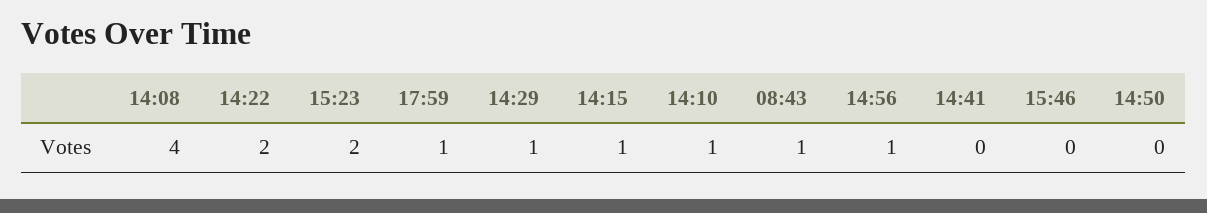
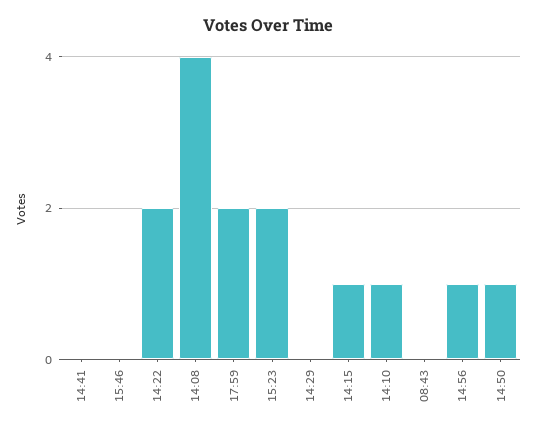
17:59: 1 -> 2
14:29: 1 -> 0
08:43: 1 -> 0
14:50: 0 -> 1

